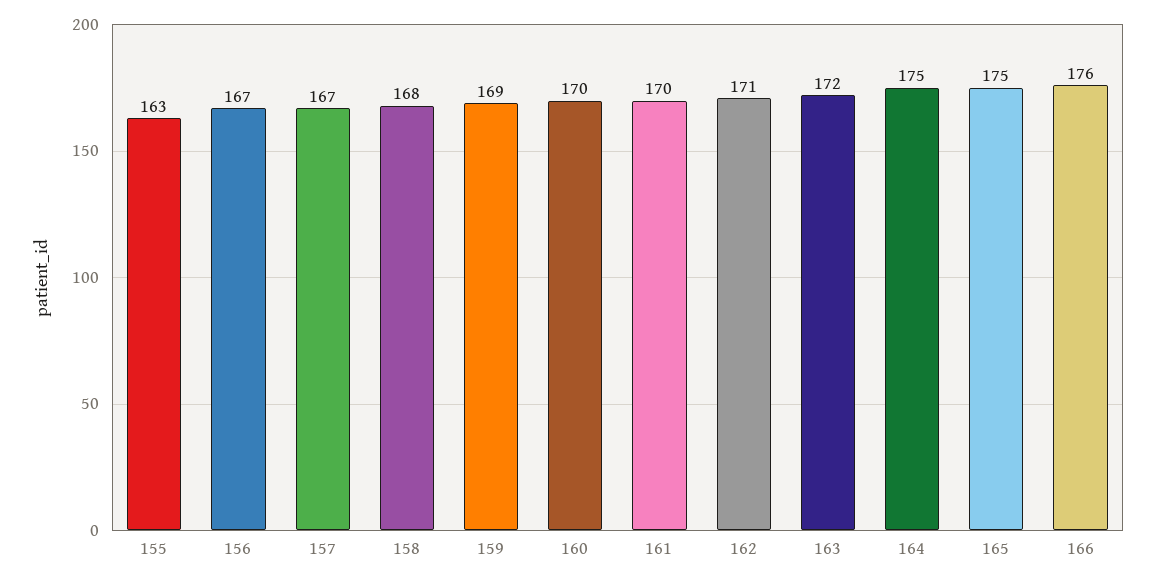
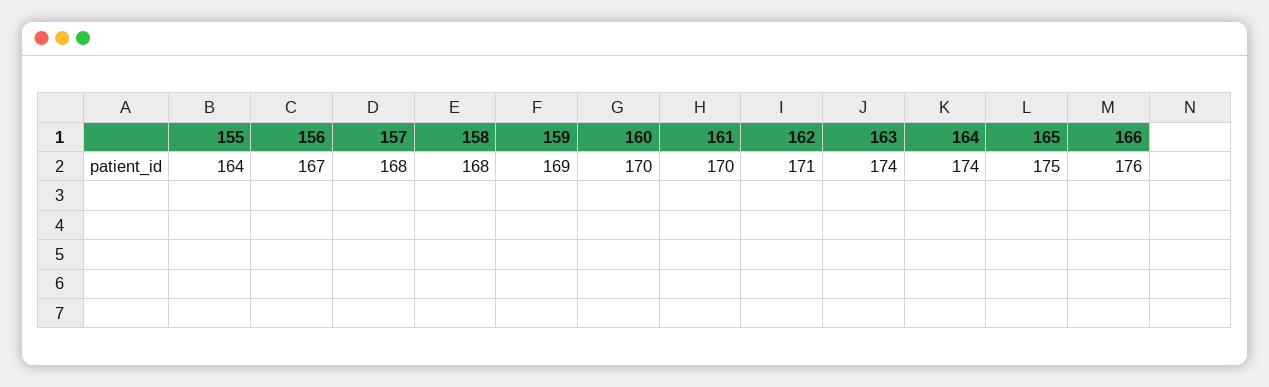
155: 163 -> 164
157: 167 -> 168
163: 172 -> 174
164: 175 -> 174

